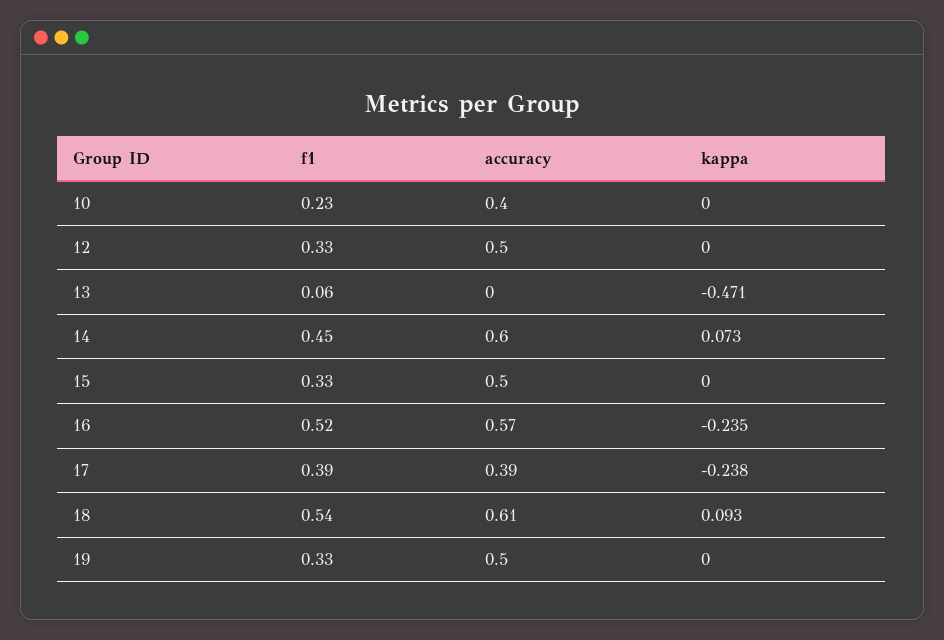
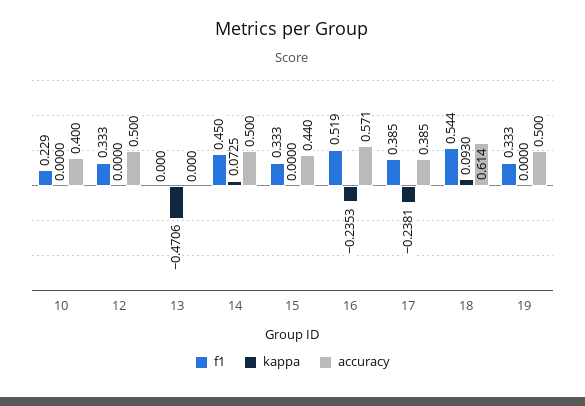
f1, 13: 0.06 -> 0
accuracy, 14: 0.6 -> 0.5
accuracy, 15: 0.5 -> 0.44

